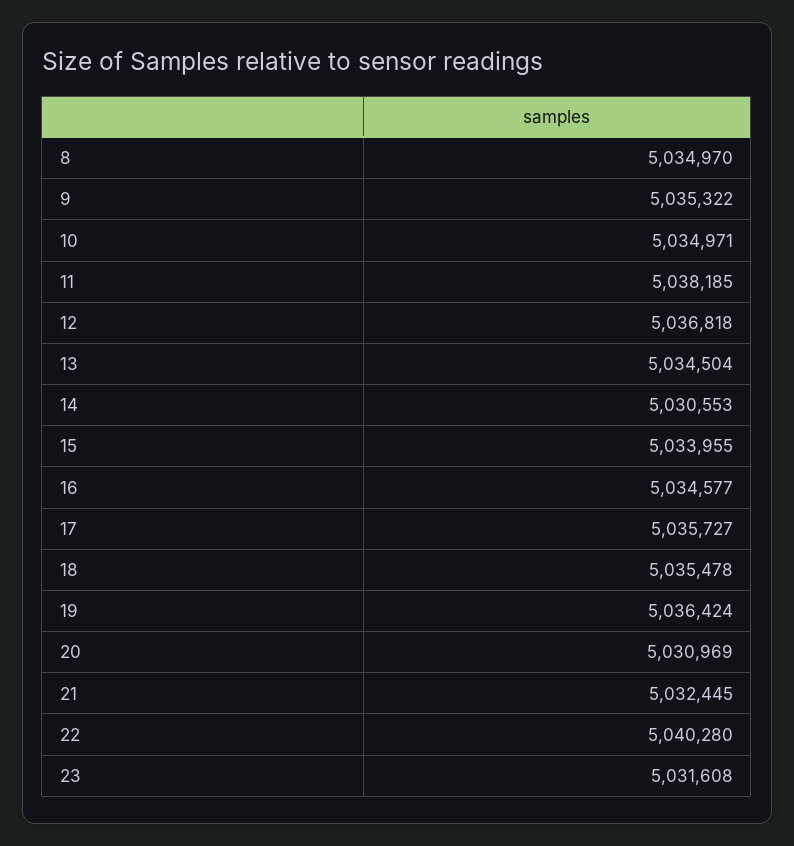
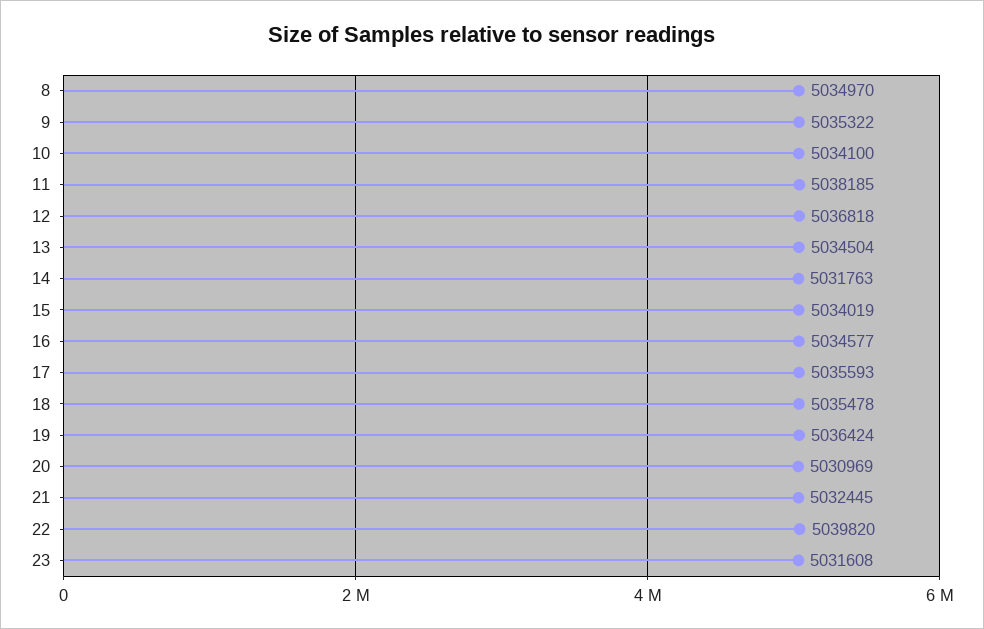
10: 5034971 -> 5034100
14: 5030553 -> 5031763
15: 5033955 -> 5034019
17: 5035727 -> 5035593
22: 5040280 -> 5039820

